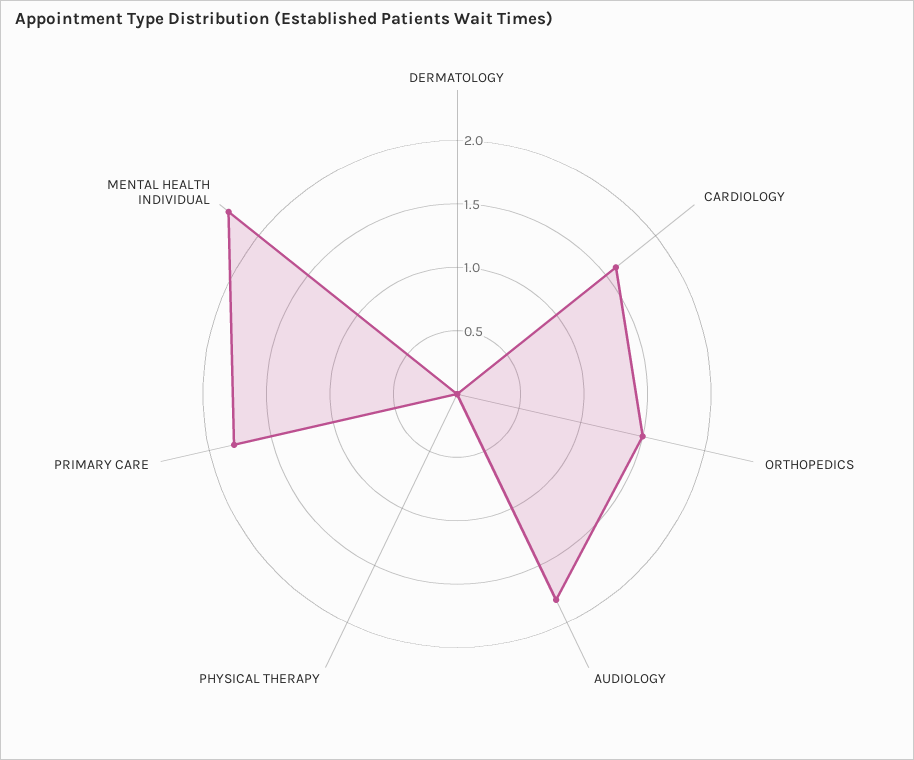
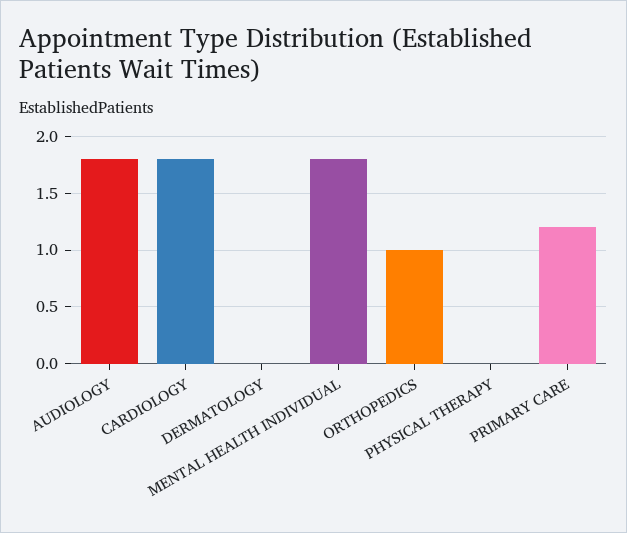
CARDIOLOGY: 1.6 -> 1.8
ORTHOPEDICS: 1.5 -> 1
PRIMARY CARE: 1.8 -> 1.2
MENTAL HEALTH INDIVIDUAL: 2.3 -> 1.8

